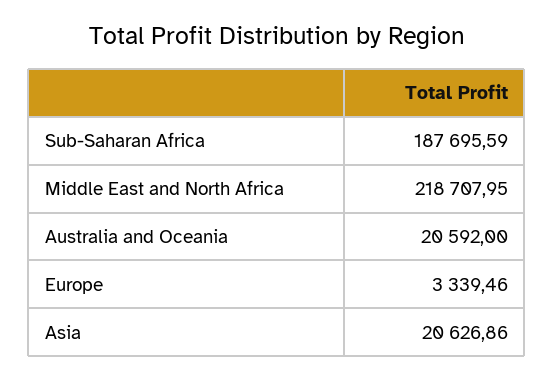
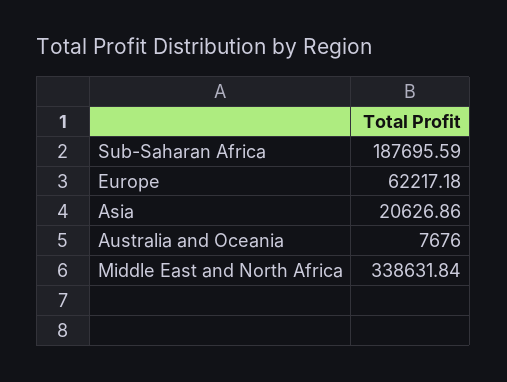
Middle East and North Africa: 218707.95 -> 338631.84
Australia and Oceania: 20592 -> 7676
Europe: 3339.46 -> 62217.18

